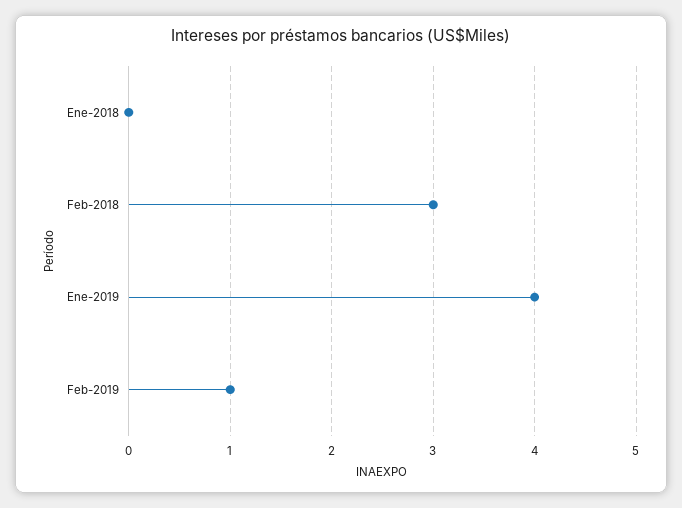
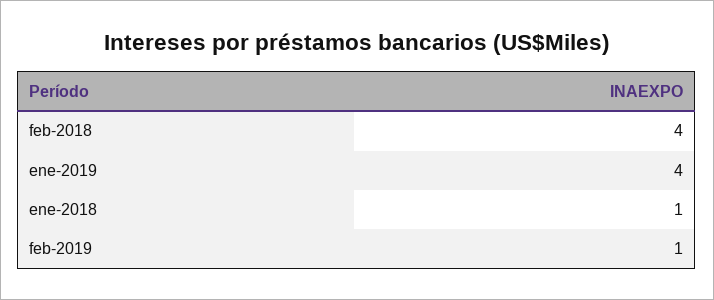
Ene-2018: 0 -> 1
Feb-2018: 3 -> 4

